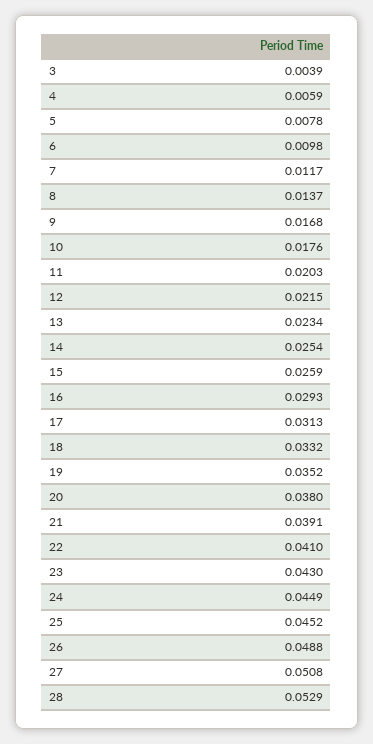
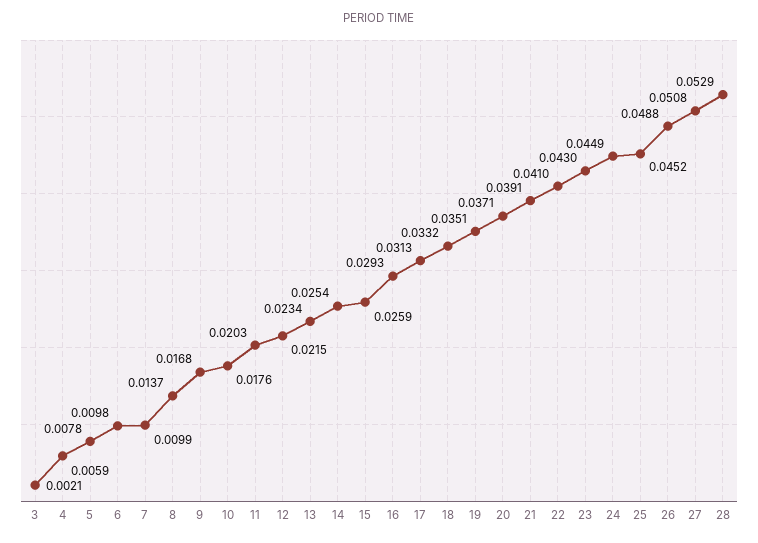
3: 0.0039 -> 0.0021
7: 0.0117 -> 0.0099
19: 0.0352 -> 0.0351
20: 0.038 -> 0.0371

